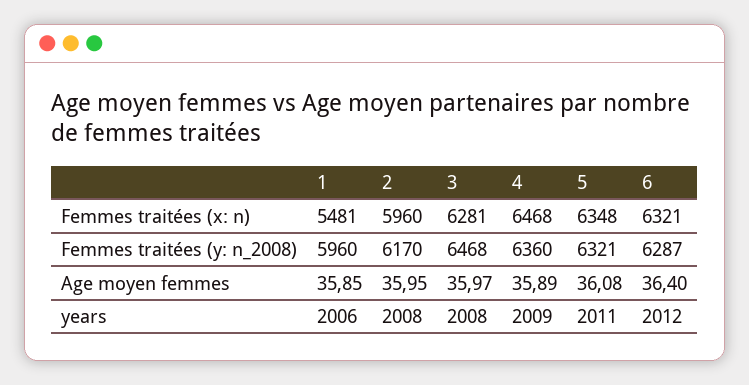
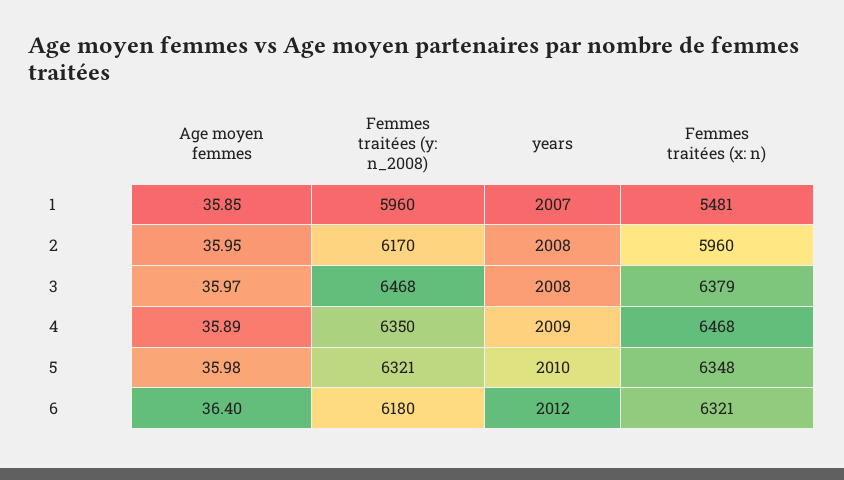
3, Femmes traitées (x: n): 6281 -> 6379
4, Femmes traitées (y: n_2008): 6360 -> 6350
6, Femmes traitées (y: n_2008): 6287 -> 6180
5, Age moyen femmes: 36.08 -> 35.98
1, years: 2006 -> 2007
5, years: 2011 -> 2010

